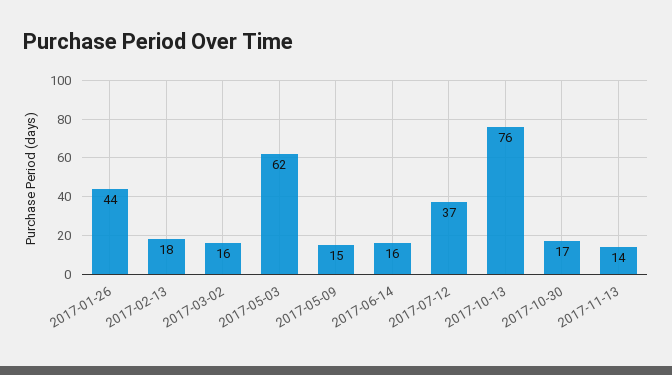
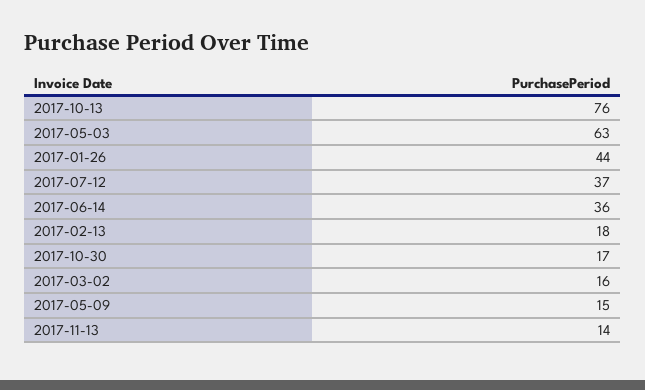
2017-05-03: 62 -> 63
2017-06-14: 16 -> 36

